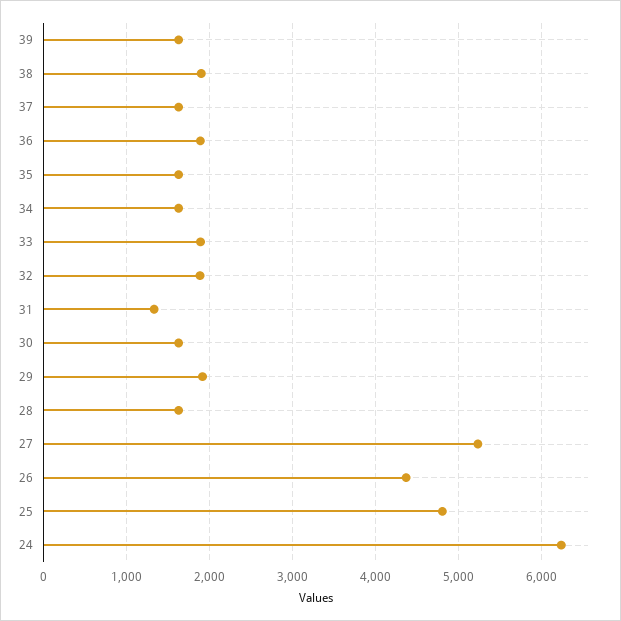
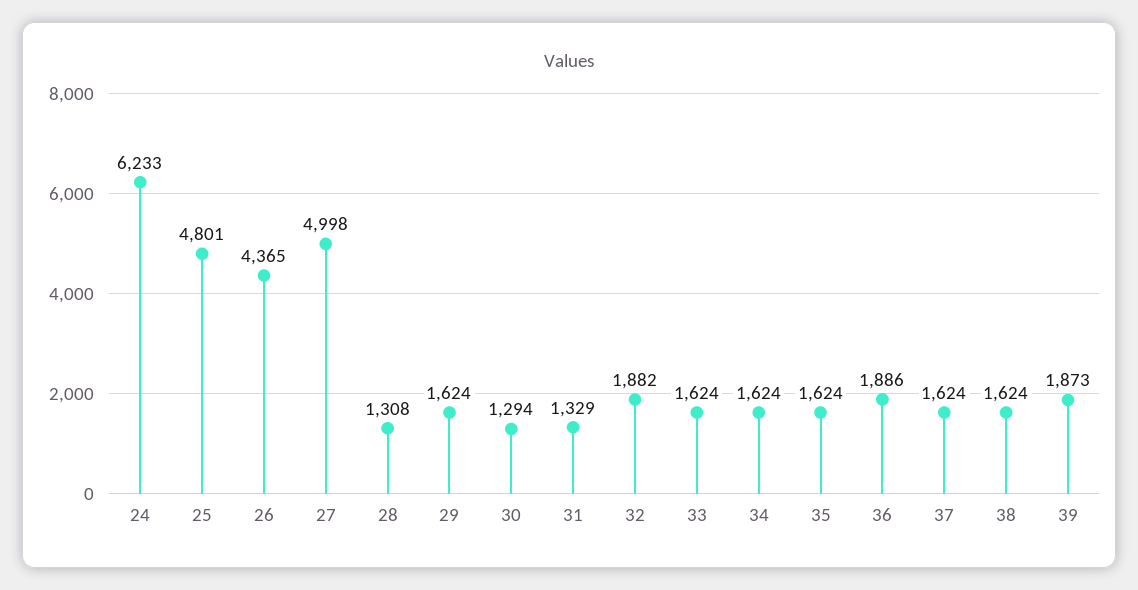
39: 1600 -> 1873
38: 1900 -> 1624
33: 1900 -> 1624
30: 1600 -> 1294
29: 1900 -> 1624
28: 1600 -> 1308
27: 5200 -> 4998

